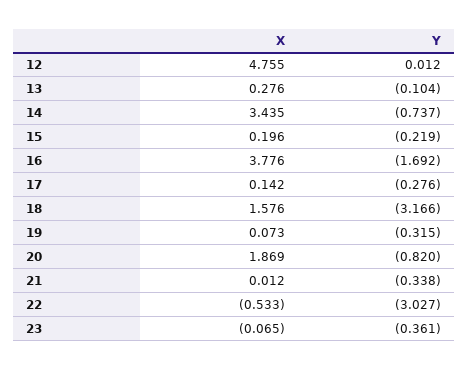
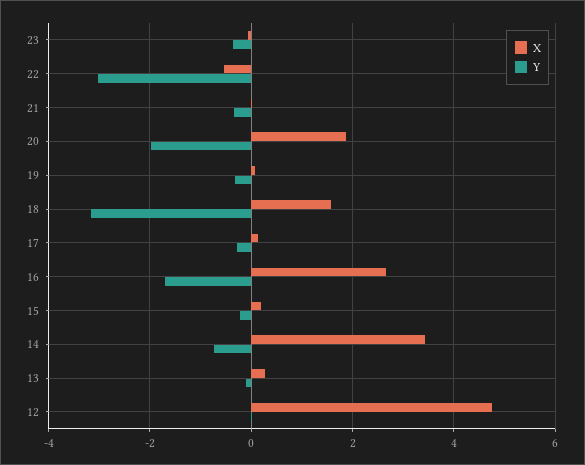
X, 16: 3.776 -> 2.6
Y, 20: -0.82 -> -2

